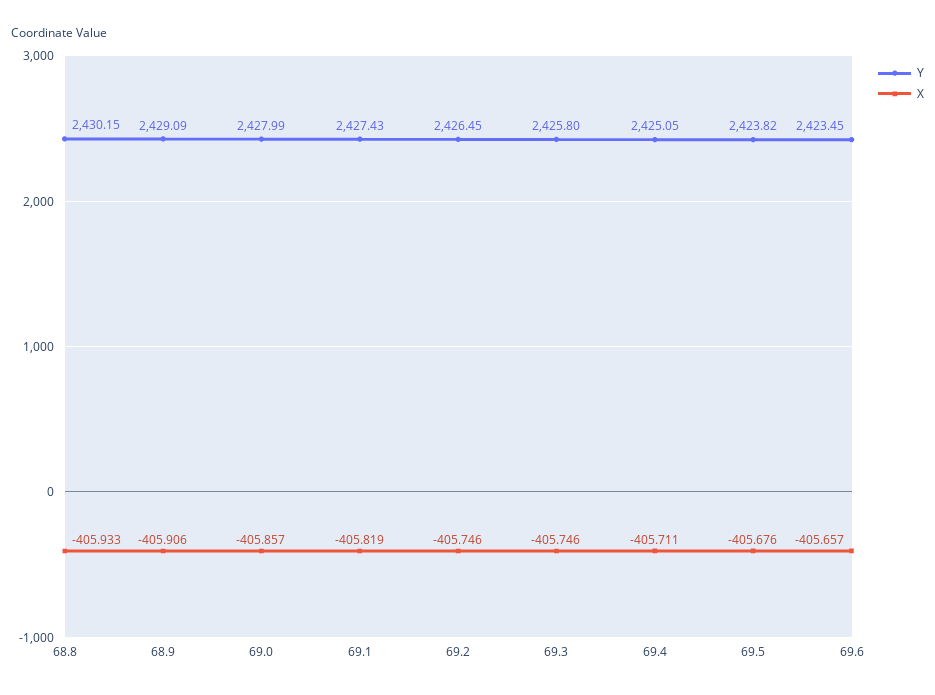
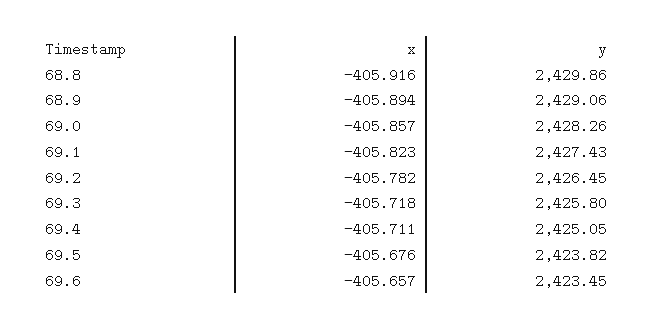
Y, 68.8: 2430.15 -> 2429.86
X, 68.8: -405.933 -> -405.916
Y, 68.9: 2429.09 -> 2429.06
X, 68.9: -405.906 -> -405.894
Y, 69.0: 2427.99 -> 2428.26
X, 69.1: -405.819 -> -405.823
X, 69.2: -405.746 -> -405.782
X, 69.3: -405.746 -> -405.718

